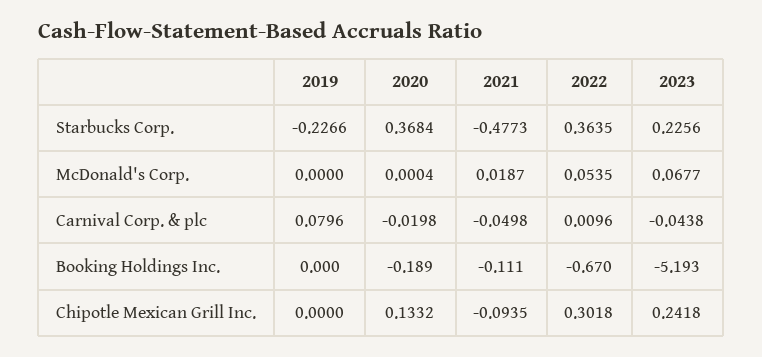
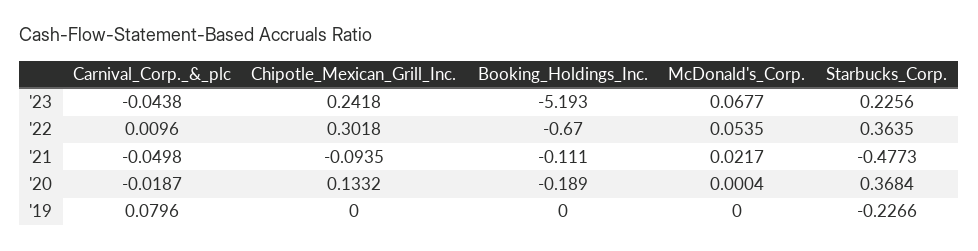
2021, McDonald's Corp.: 0.0187 -> 0.0217
2020, Carnival Corp. & plc: -0.0198 -> -0.0187

